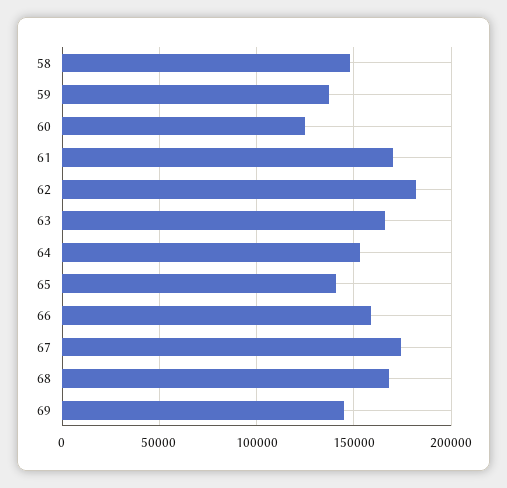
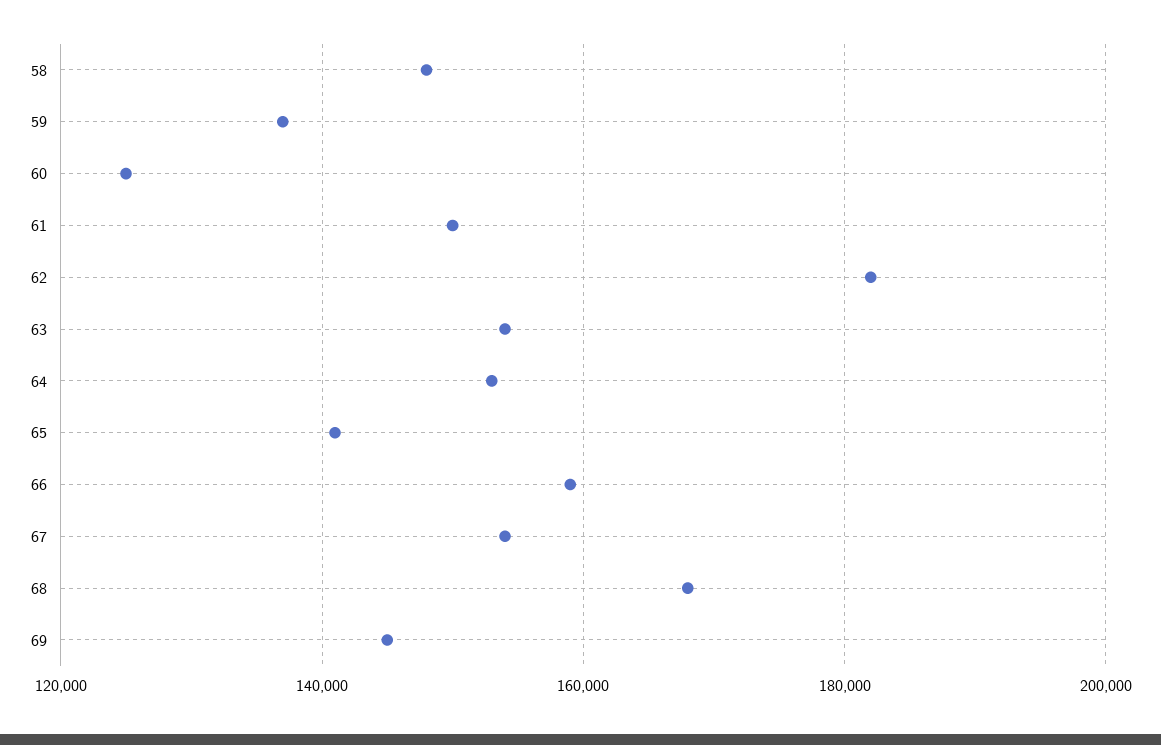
61: 170000 -> 150000
63: 165000 -> 154000
67: 175000 -> 154000

